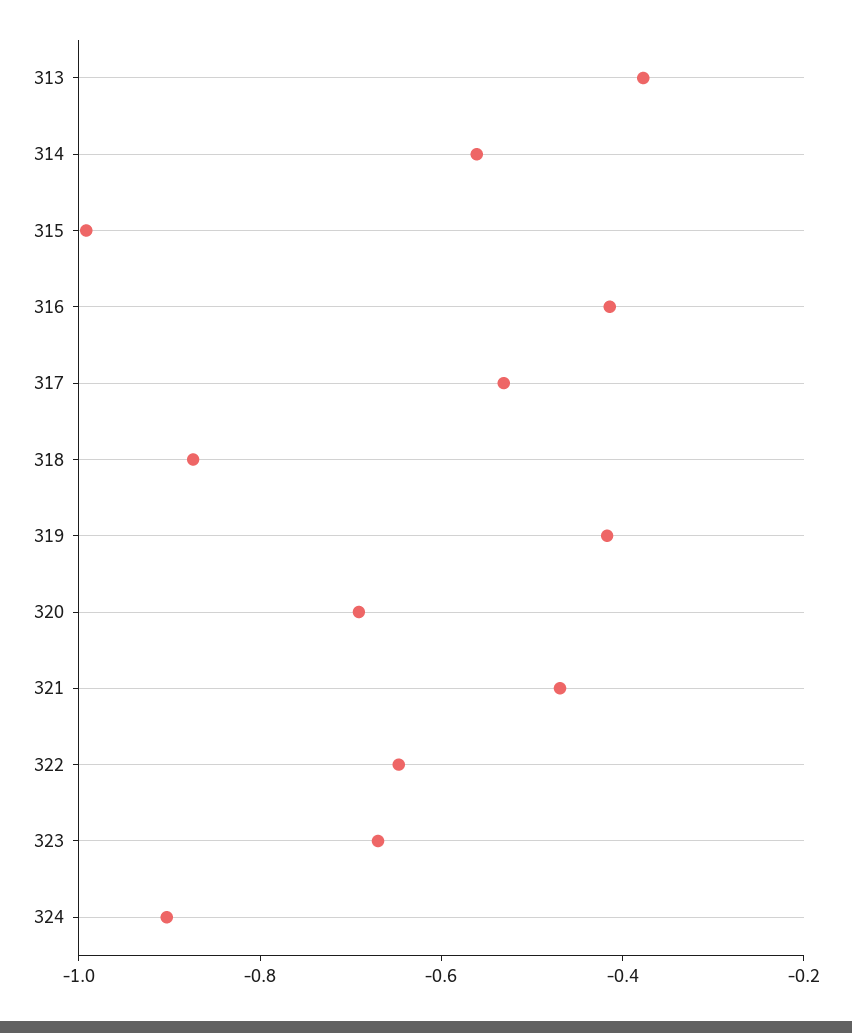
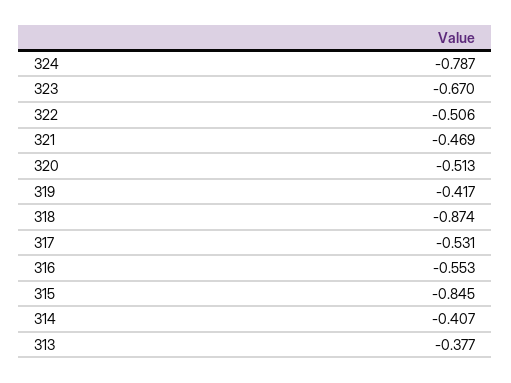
314: -0.55 -> -0.407
315: -1 -> -0.845
316: -0.4 -> -0.553
320: -0.7 -> -0.513
322: -0.65 -> -0.506
324: -0.9 -> -0.787

